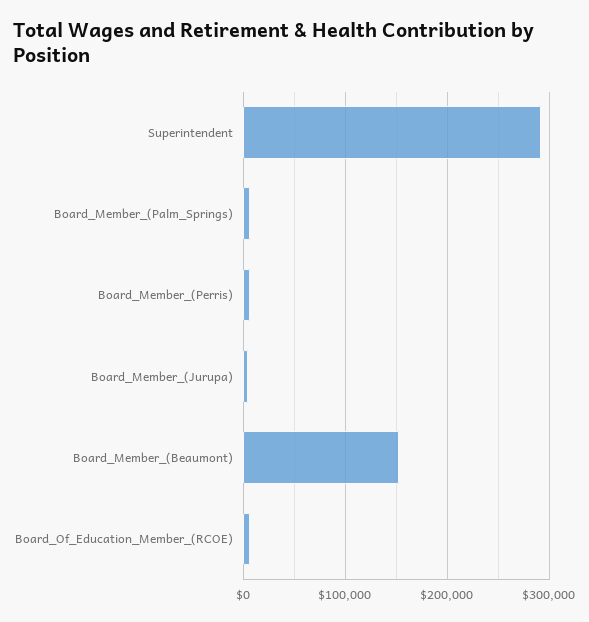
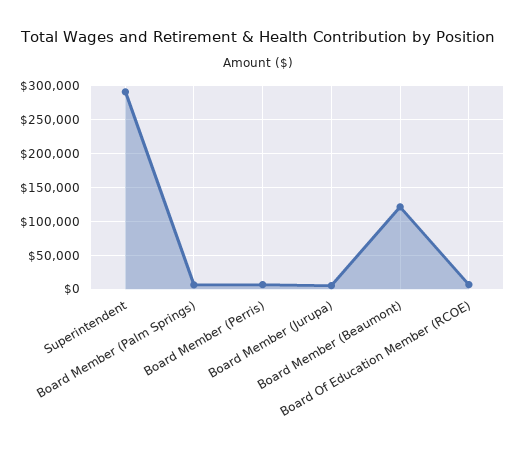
Board_Member_(Beaumont): 150000 -> 120000

